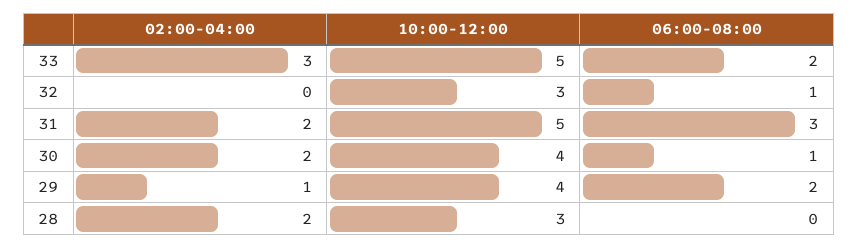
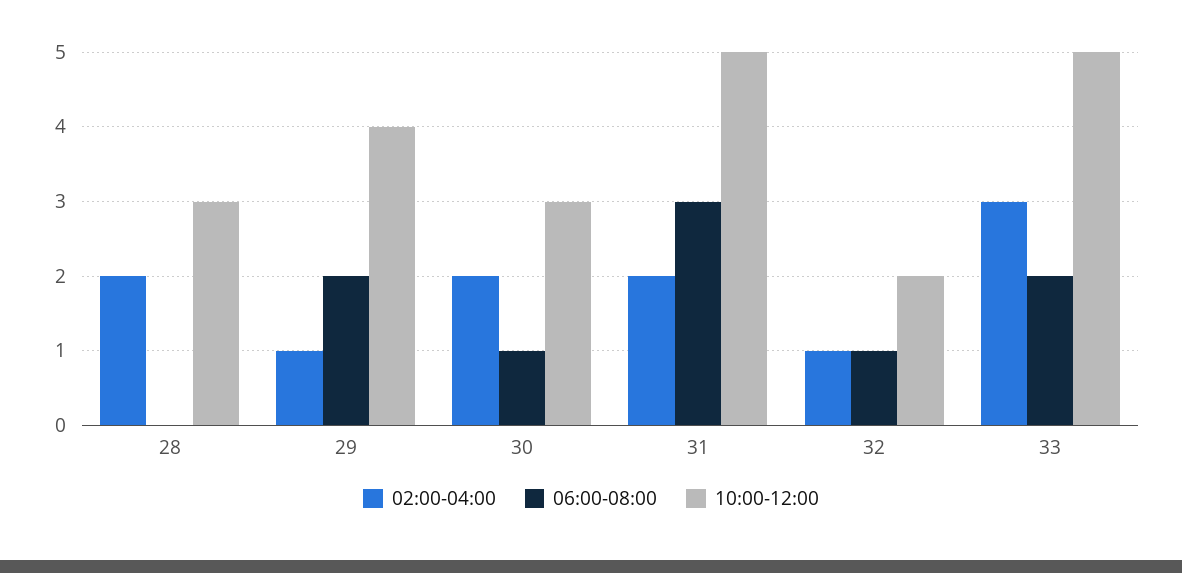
02:00-04:00, 32: 0 -> 1
10:00-12:00, 32: 3 -> 2
10:00-12:00, 30: 4 -> 3

